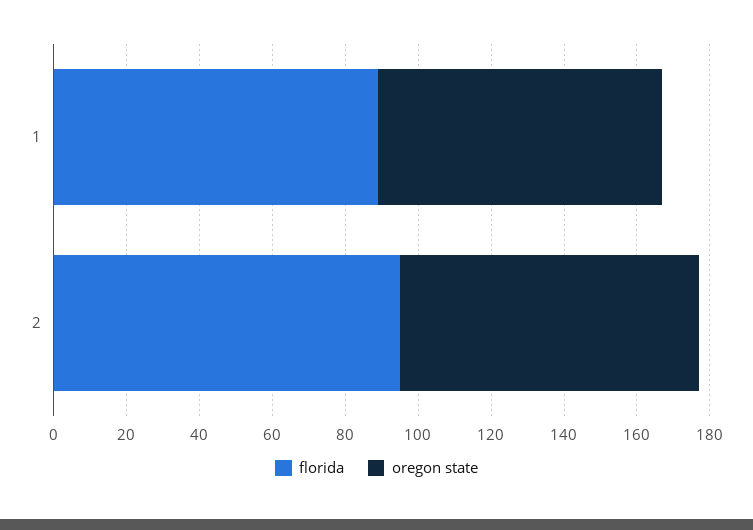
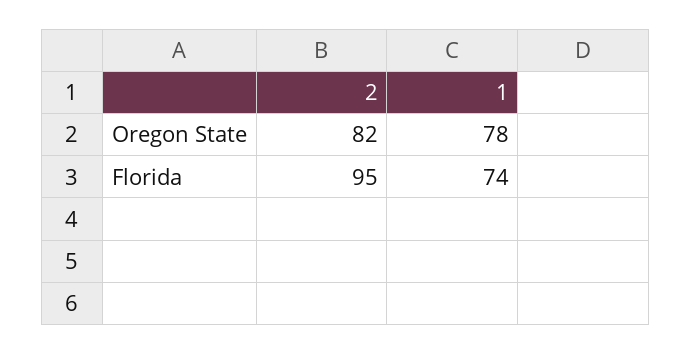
florida, 1: 90 -> 74

